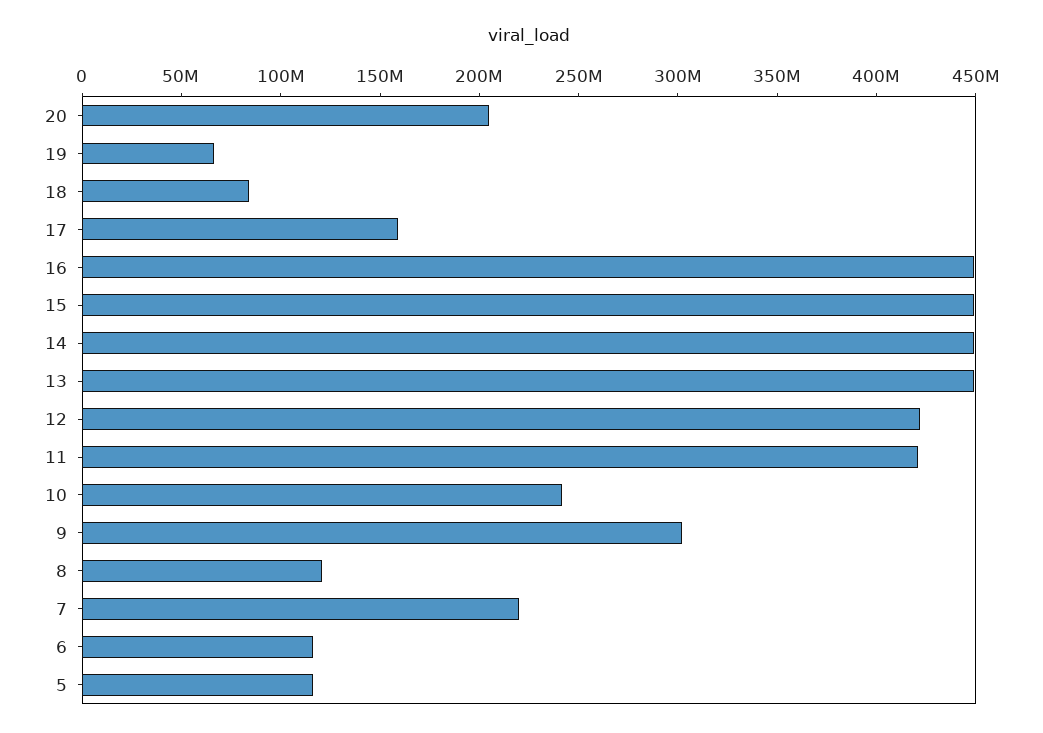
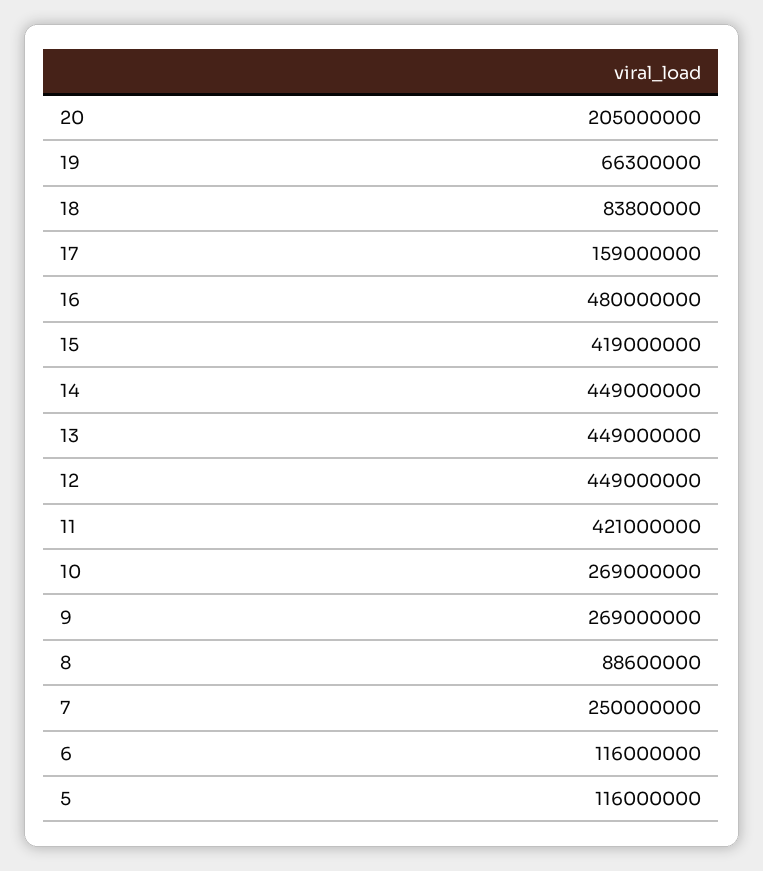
16: 450000000 -> 480000000
15: 450000000 -> 419000000
12: 420000000 -> 449000000
10: 240000000 -> 269000000
9: 300000000 -> 269000000
8: 120000000 -> 88600000
7: 220000000 -> 250000000

